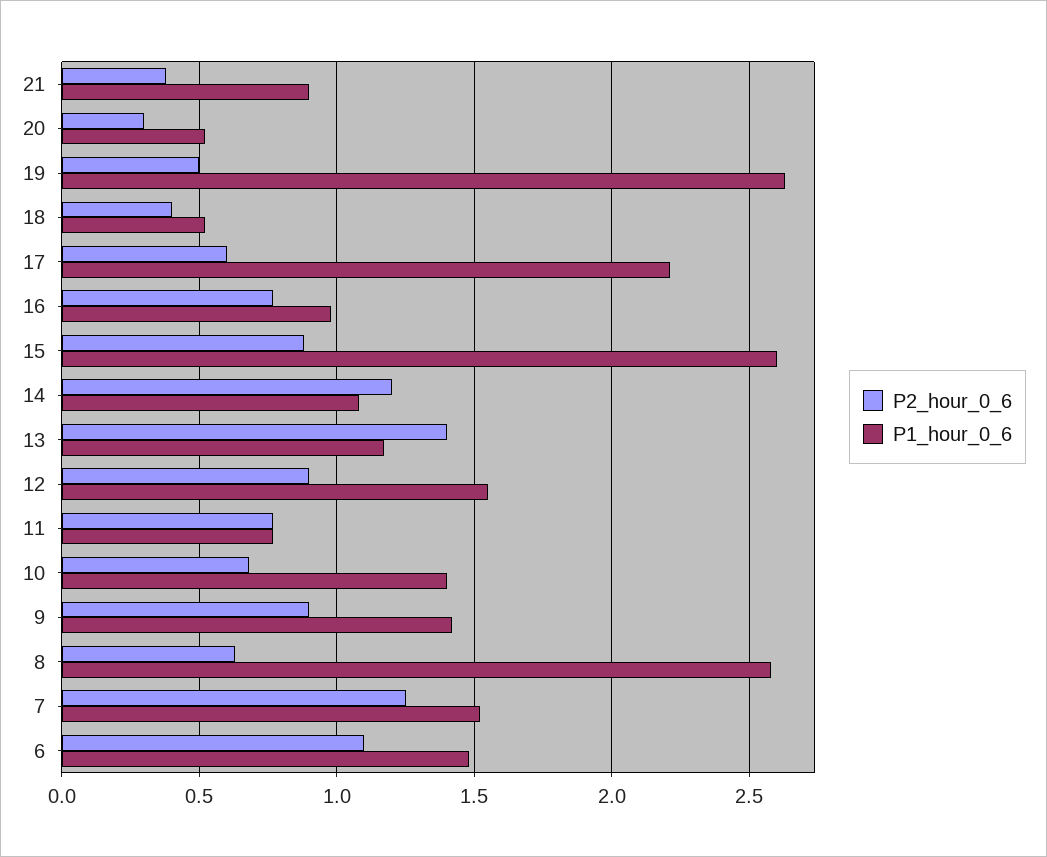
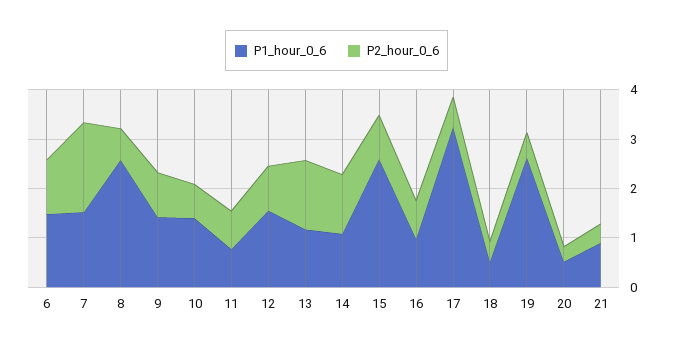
P1_hour_0_6, 17: 2.2 -> 3.2
P2_hour_0_6, 7: 1.25 -> 1.8

